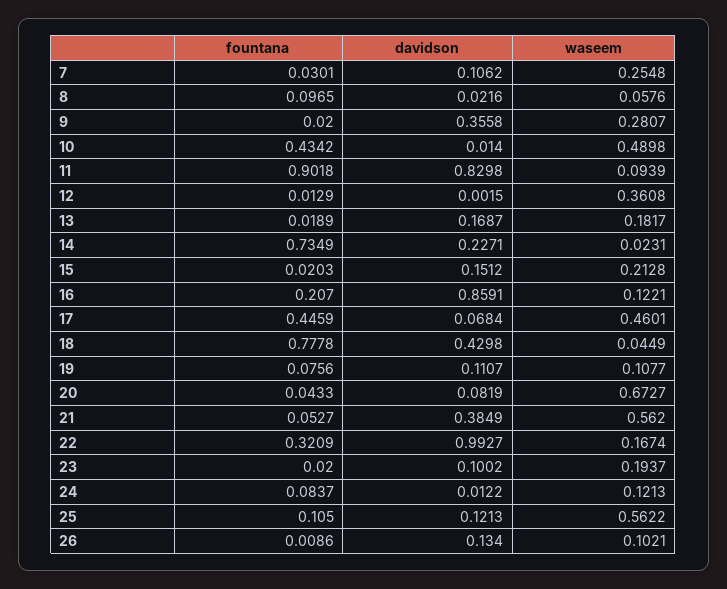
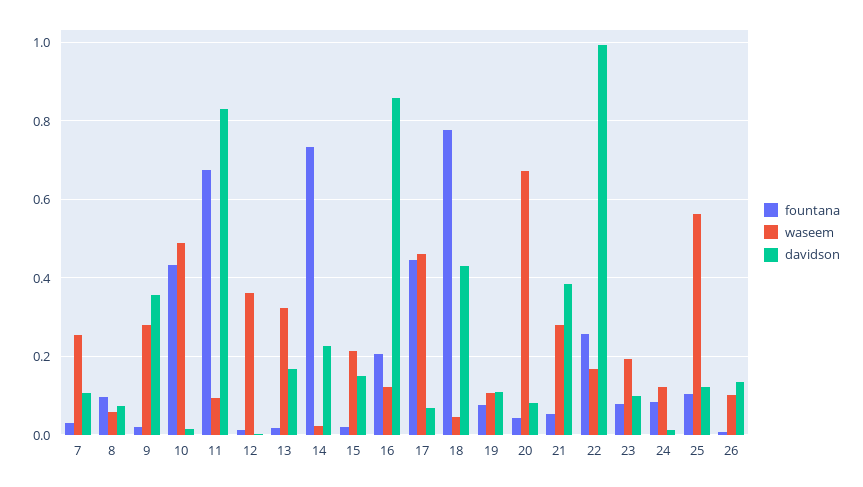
davidson, 8: 0.0216 -> 0.08
fountana, 11: 0.9018 -> 0.68
waseem, 13: 0.1817 -> 0.32
waseem, 21: 0.562 -> 0.28
fountana, 22: 0.3209 -> 0.26
fountana, 23: 0.02 -> 0.08

